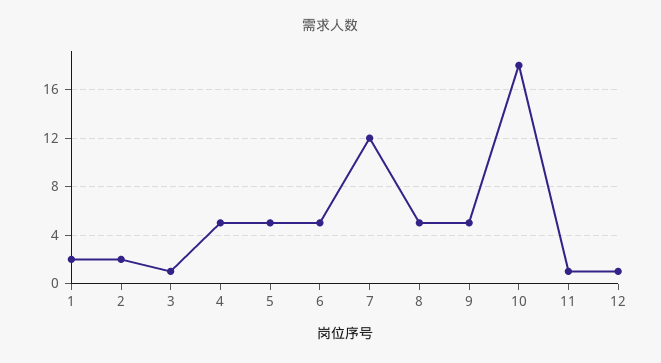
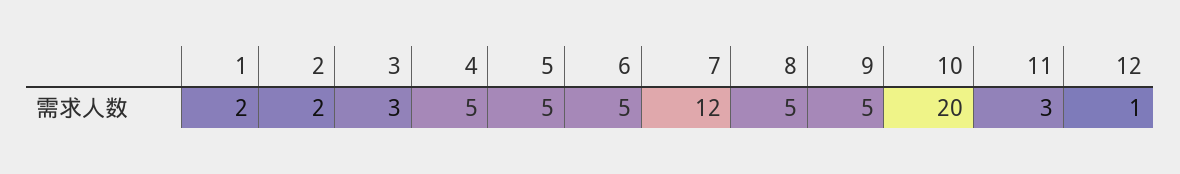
3: 1 -> 3
10: 18 -> 20
11: 1 -> 3

